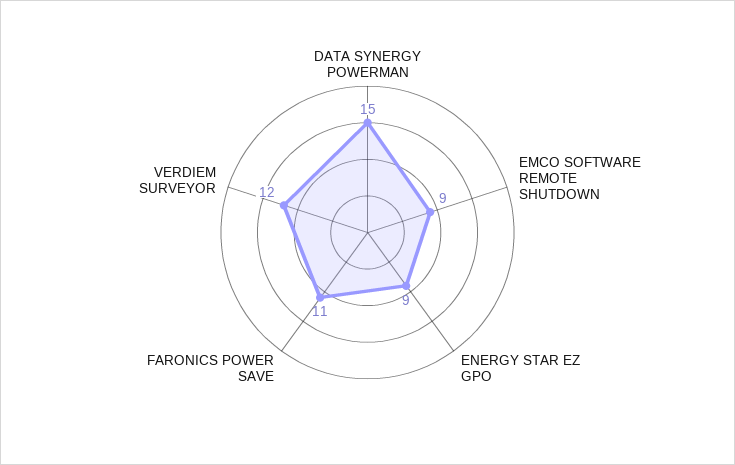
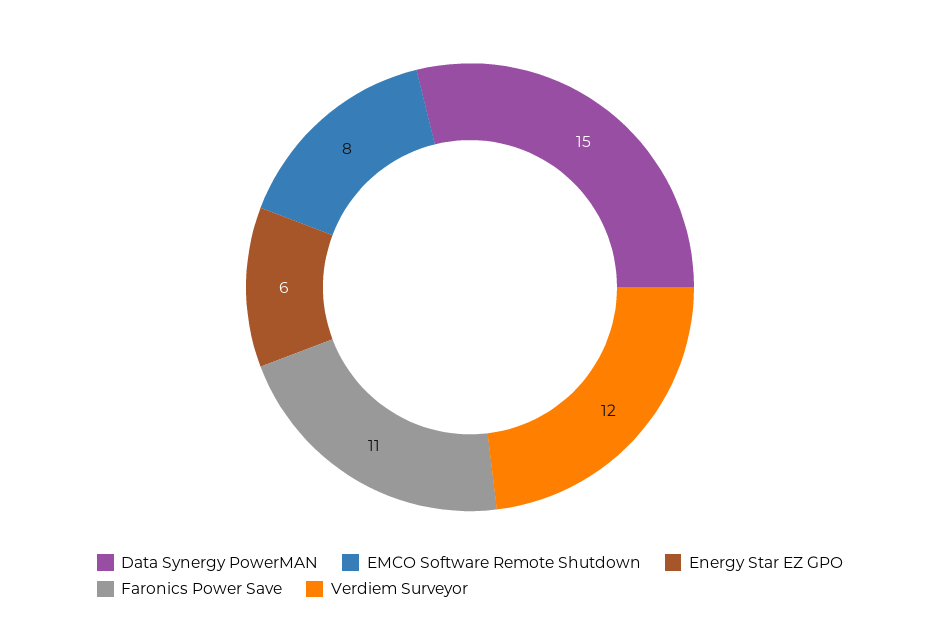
EMCO SOFTWARE REMOTE SHUTDOWN: 9 -> 8
ENERGY STAR EZ GPO: 9 -> 6

